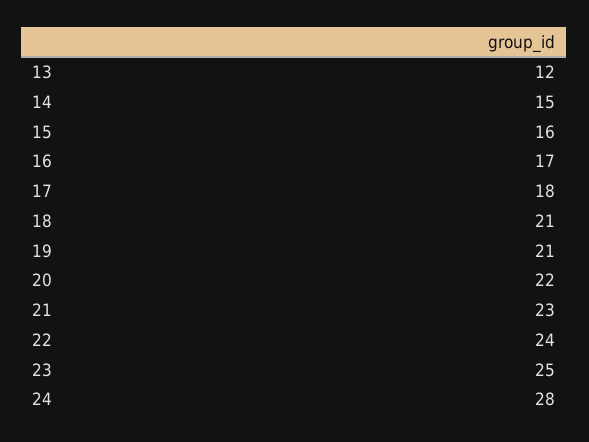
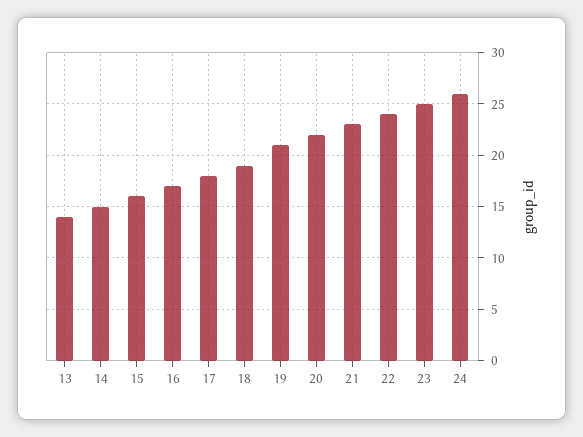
13: 12 -> 14
18: 21 -> 19
24: 28 -> 26

